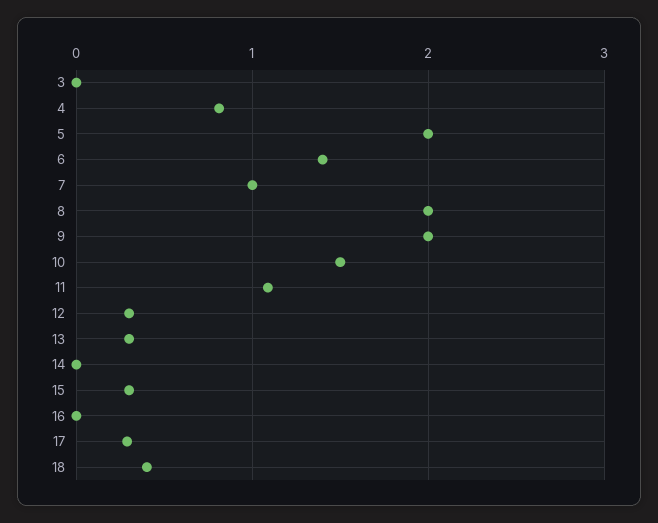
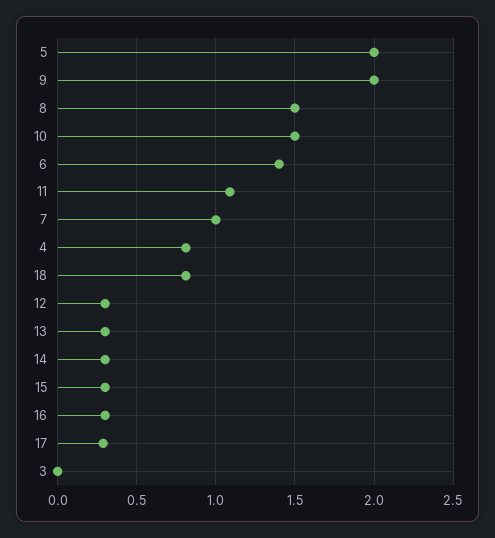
8: 2 -> 1.5
14: 0 -> 0.3
16: 0 -> 0.3
18: 0.4 -> 0.8

